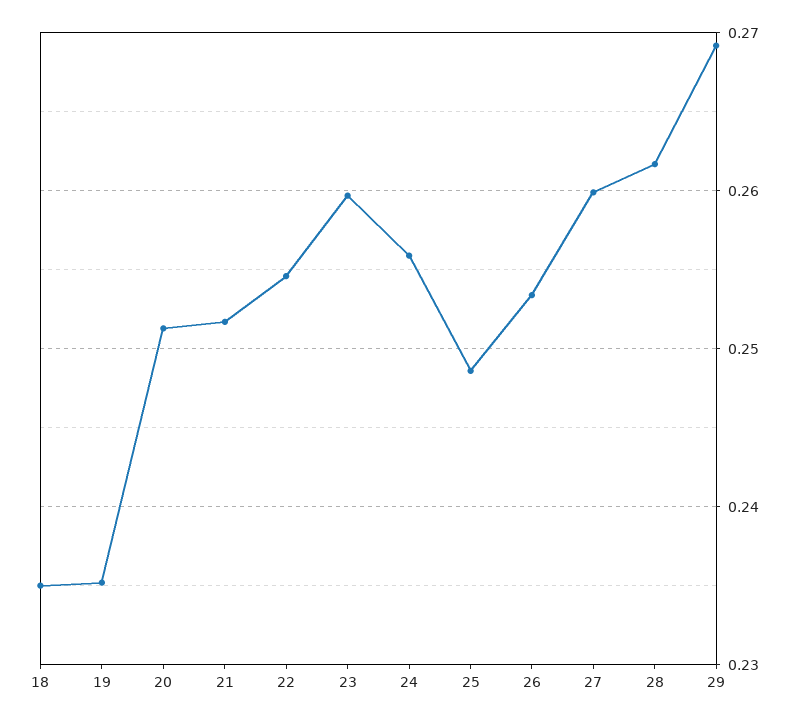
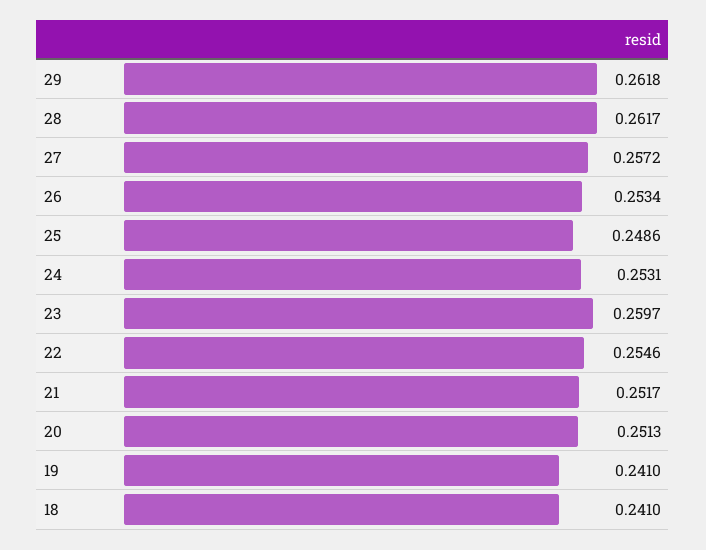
18: 0.235 -> 0.241
19: 0.235 -> 0.241
24: 0.256 -> 0.2531
27: 0.26 -> 0.2572
29: 0.269 -> 0.2618

